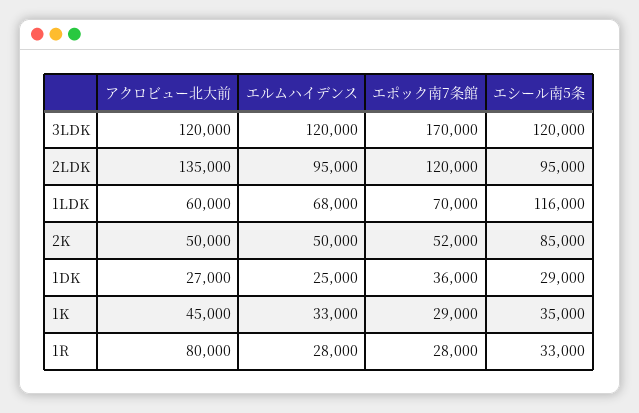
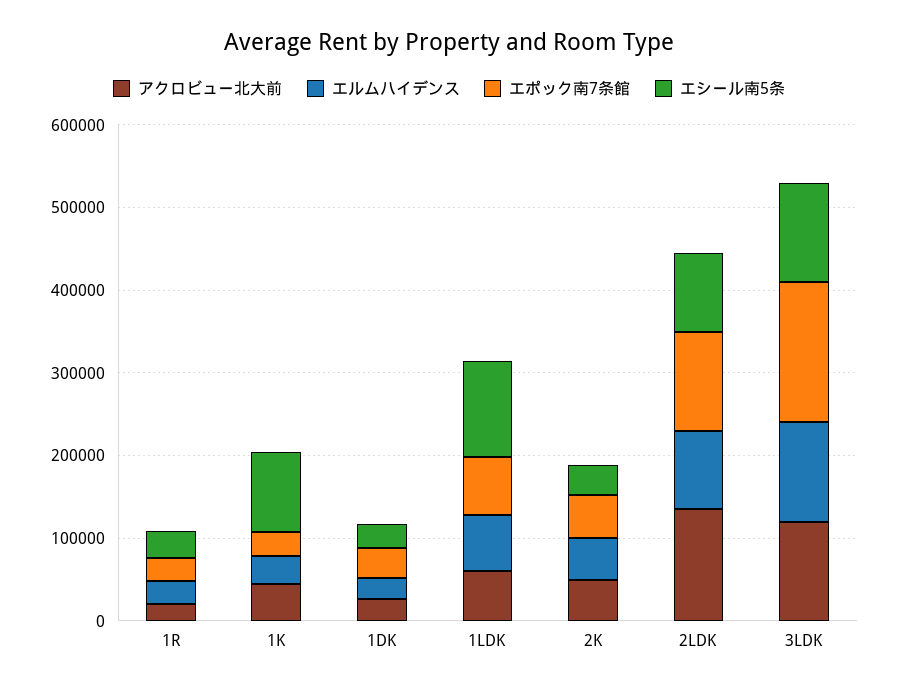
エシール南5条, 2K: 85000 -> 40000
エシール南5条, 1K: 35000 -> 100000
アクロビュー北大前, 1R: 80000 -> 20000

